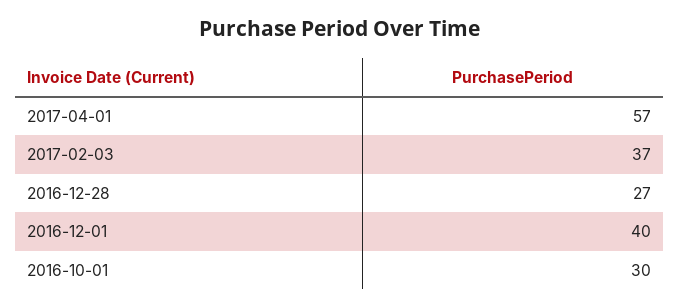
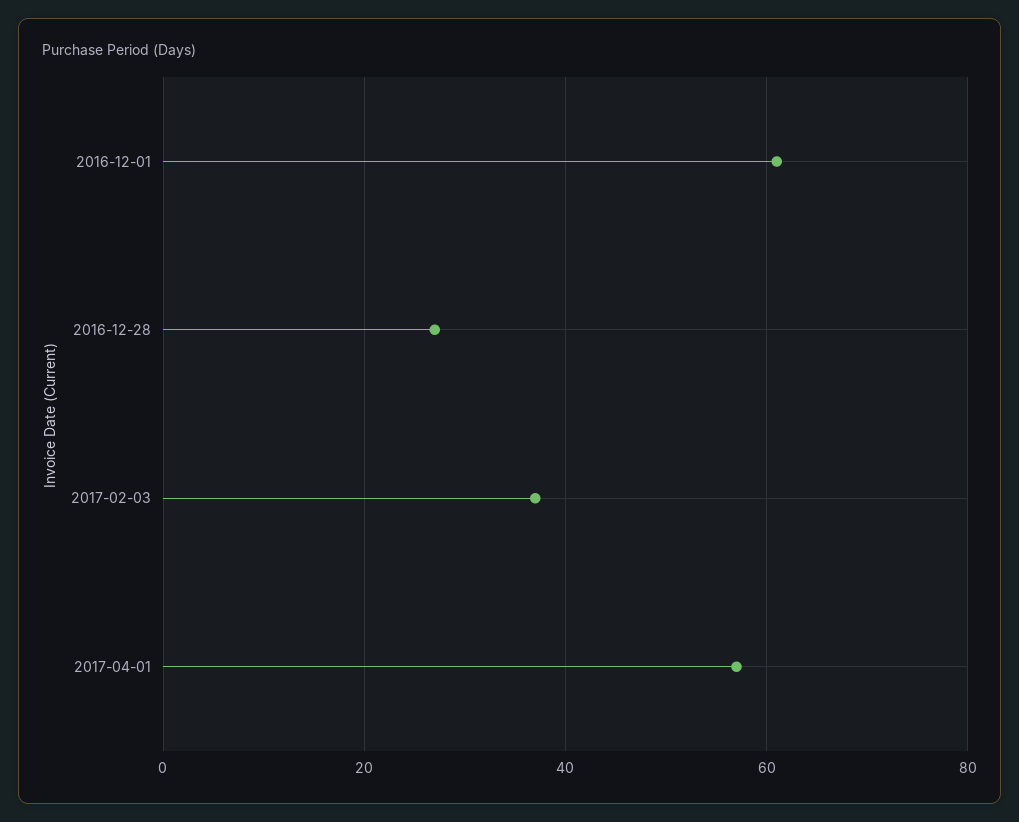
2016-12-01: 40 -> 60
2016-10-01: 30 -> none

